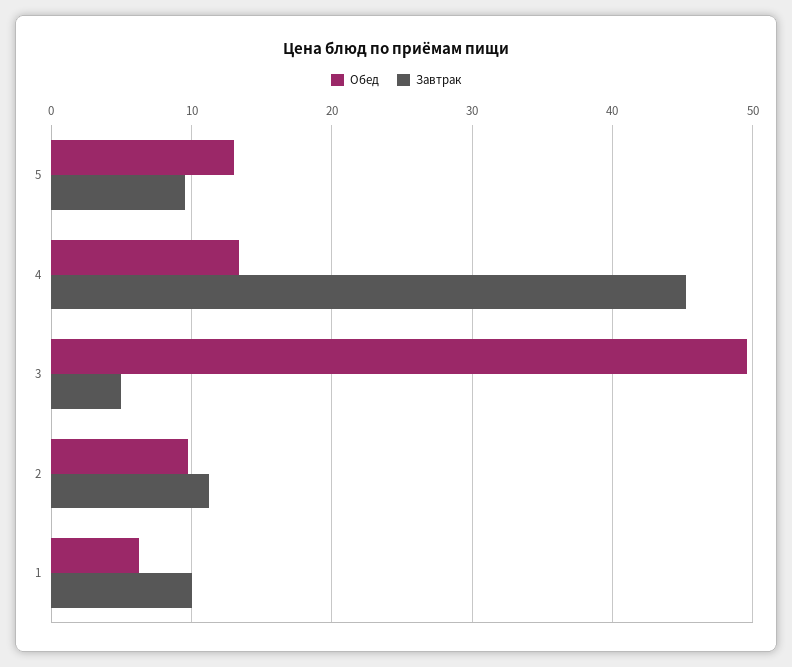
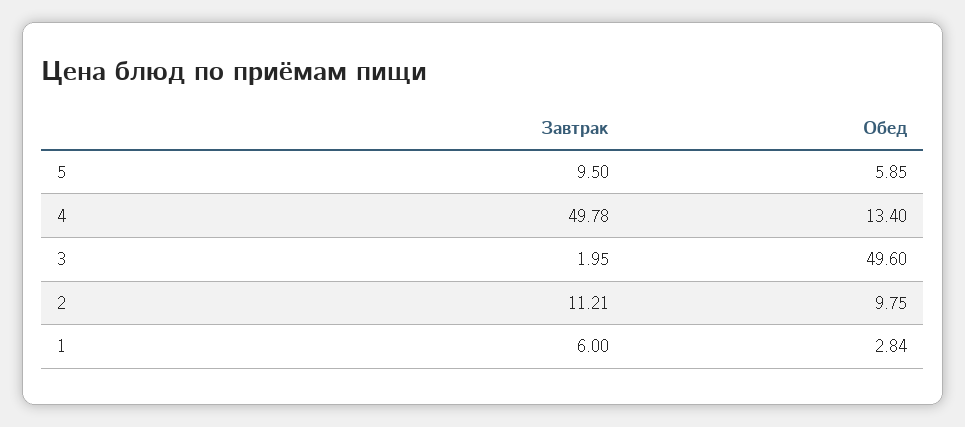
Обед, 5: 13 -> 5.85
Завтрак, 4: 45 -> 49.78
Завтрак, 3: 5 -> 1.95
Обед, 1: 6 -> 2.84
Завтрак, 1: 10 -> 6

